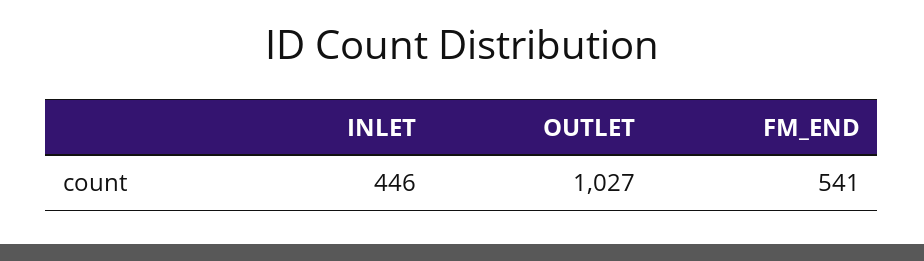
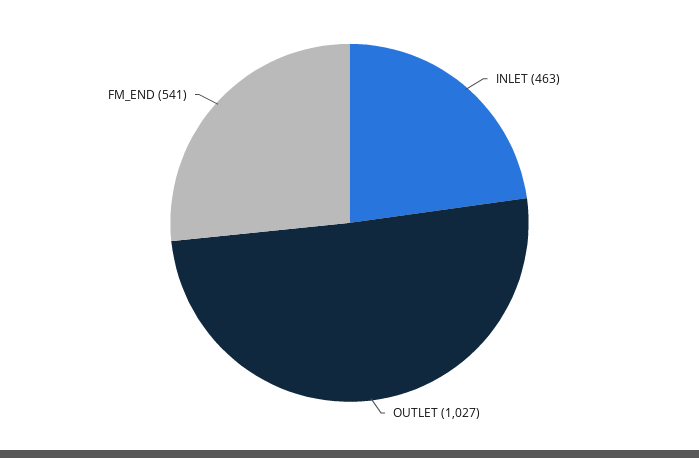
INLET: 446 -> 463

